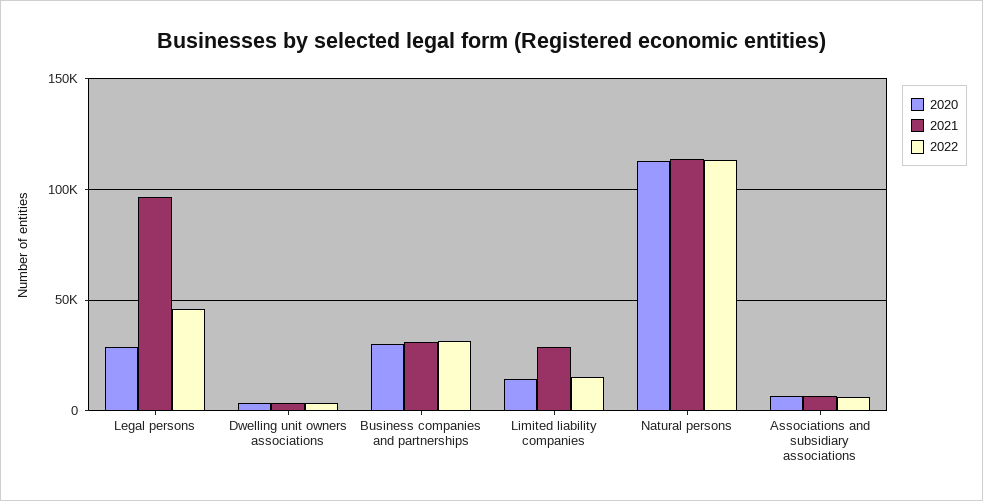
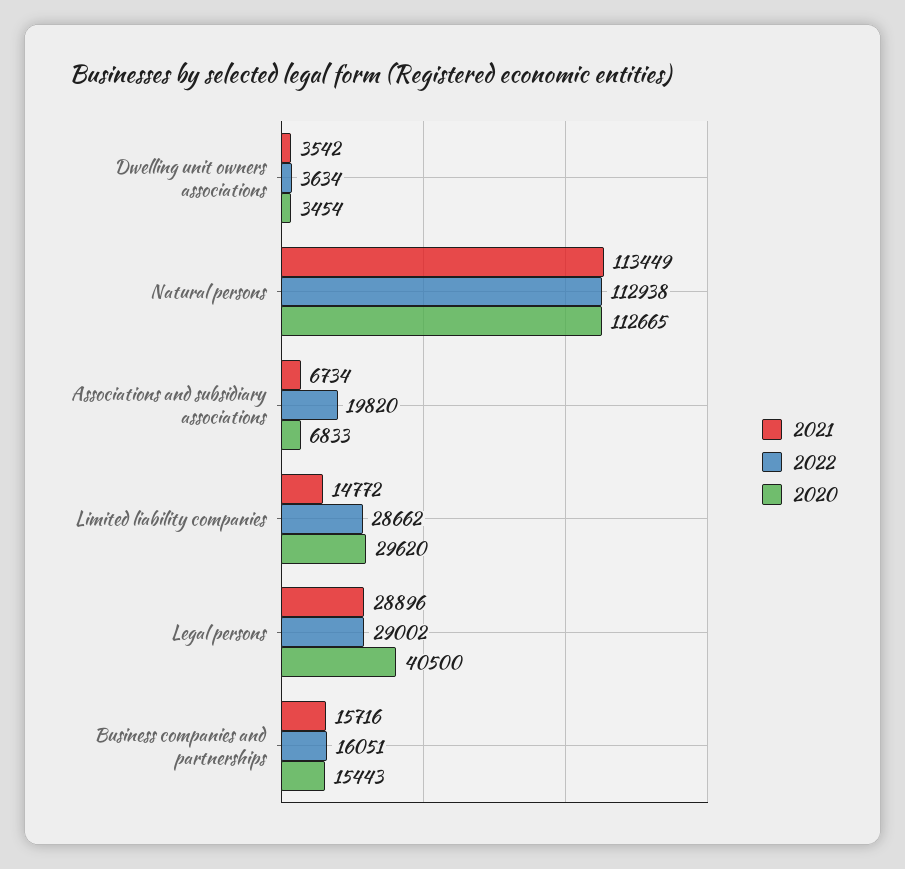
2020, Legal persons: 30000 -> 40500
2021, Legal persons: 95000 -> 28896
2022, Legal persons: 45000 -> 29002
2020, Business companies and partnerships: 30000 -> 15443
2021, Business companies and partnerships: 30000 -> 15716
2022, Business companies and partnerships: 30000 -> 16051
2020, Limited liability companies: 15000 -> 29620
2021, Limited liability companies: 30000 -> 14772
2022, Limited liability companies: 15000 -> 28662
2022, Associations and subsidiary associations: 5000 -> 19820

